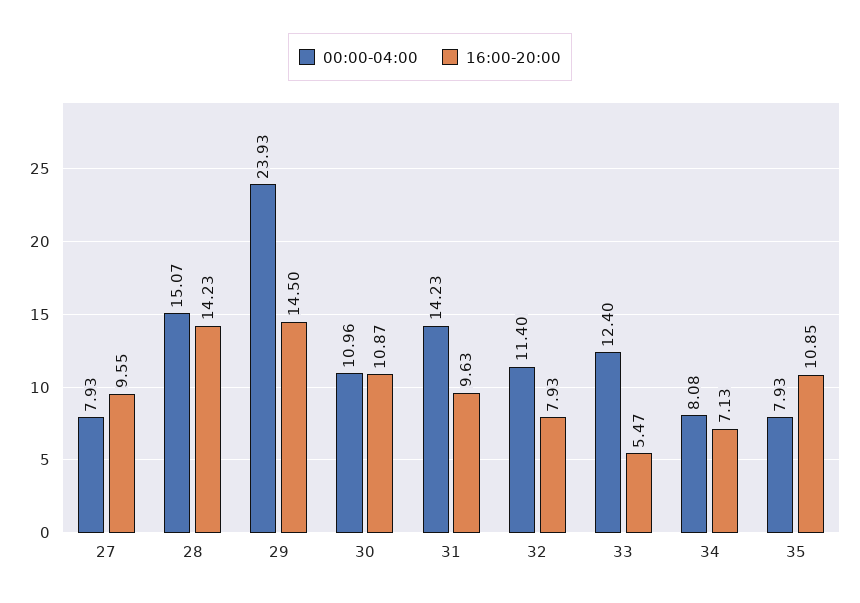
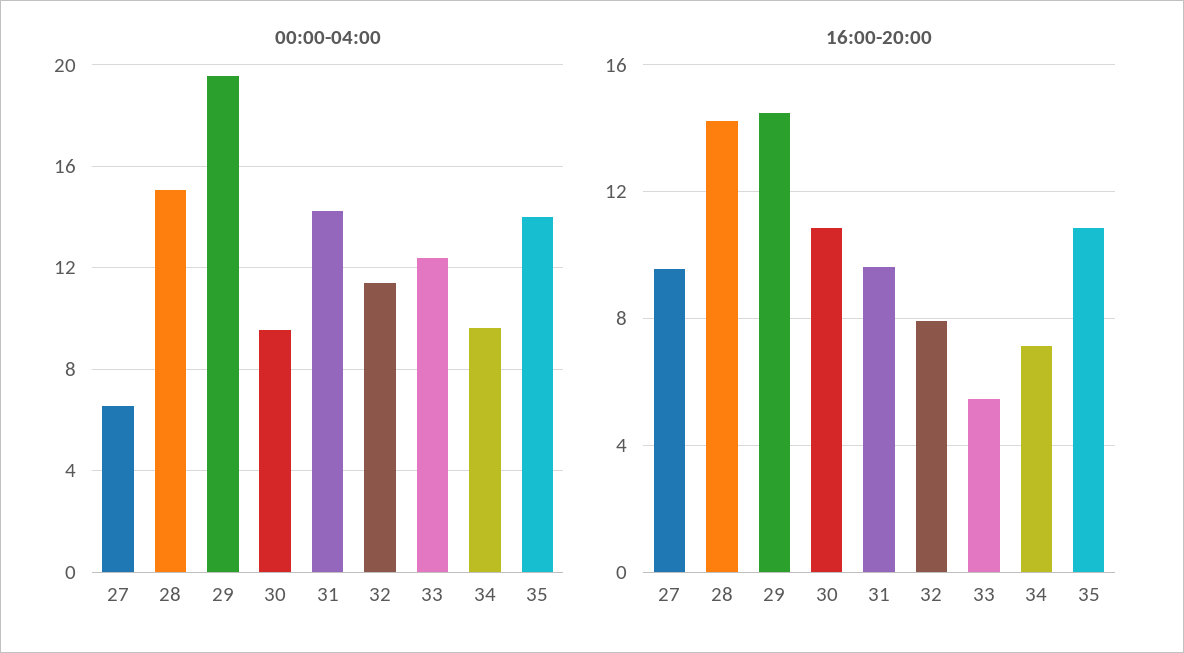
00:00-04:00, 27: 7.93 -> 6.5
00:00-04:00, 29: 23.93 -> 19.5
00:00-04:00, 30: 10.96 -> 9.5
00:00-04:00, 34: 8.08 -> 9.5
00:00-04:00, 35: 7.93 -> 14

